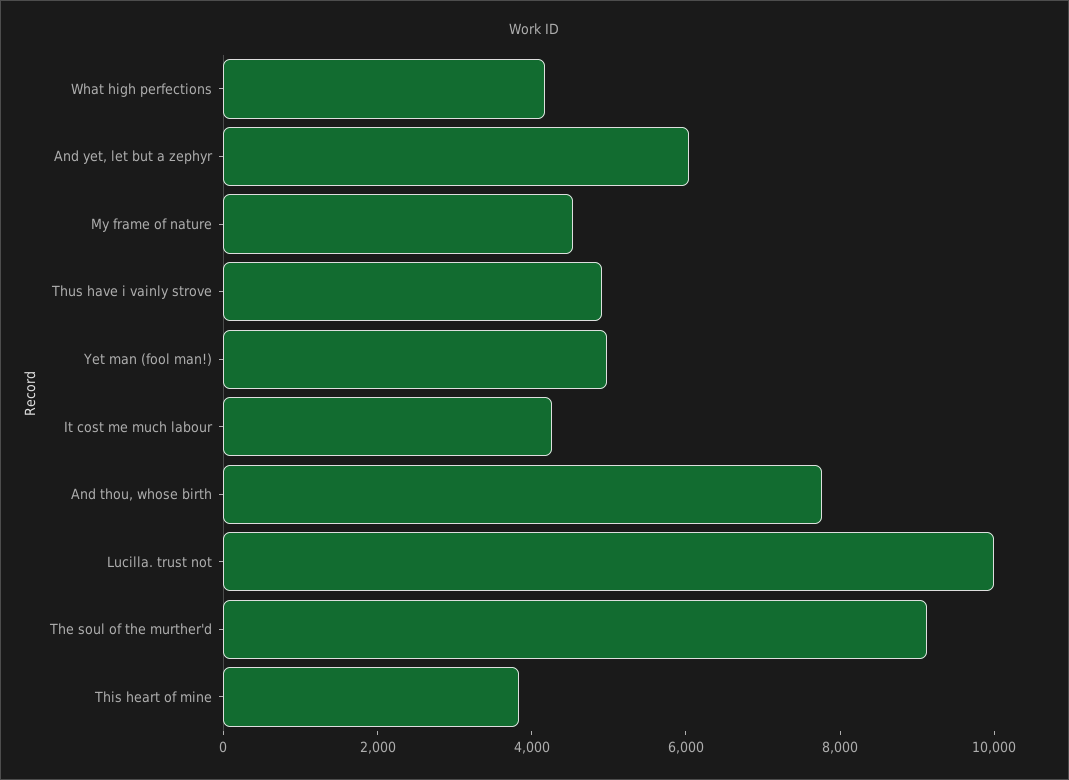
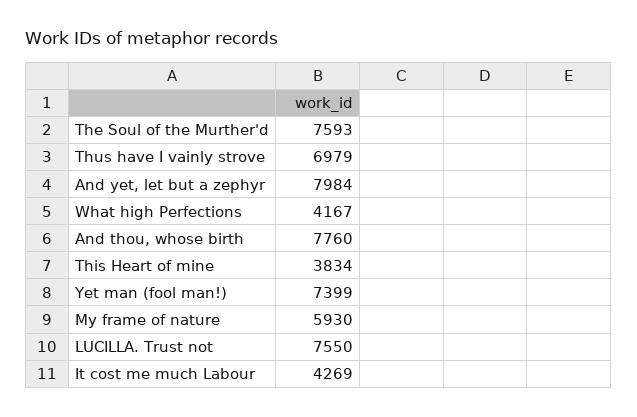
And yet, let but a zephyr: 6000 -> 7984
My frame of nature: 4500 -> 5930
Thus have i vainly strove: 5000 -> 6979
Yet man (fool man!): 5000 -> 7399
Lucilla. trust not: 10000 -> 7550
The soul of the murther'd: 9000 -> 7593

